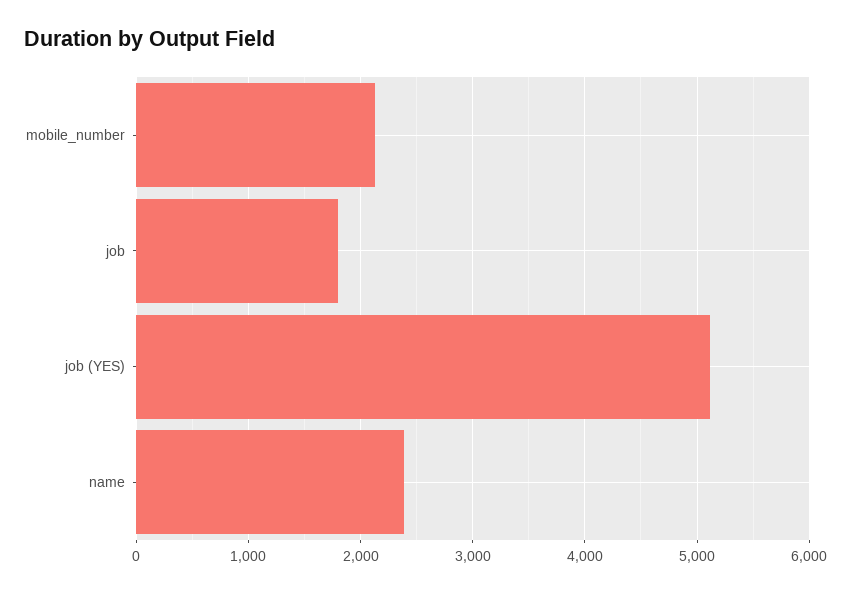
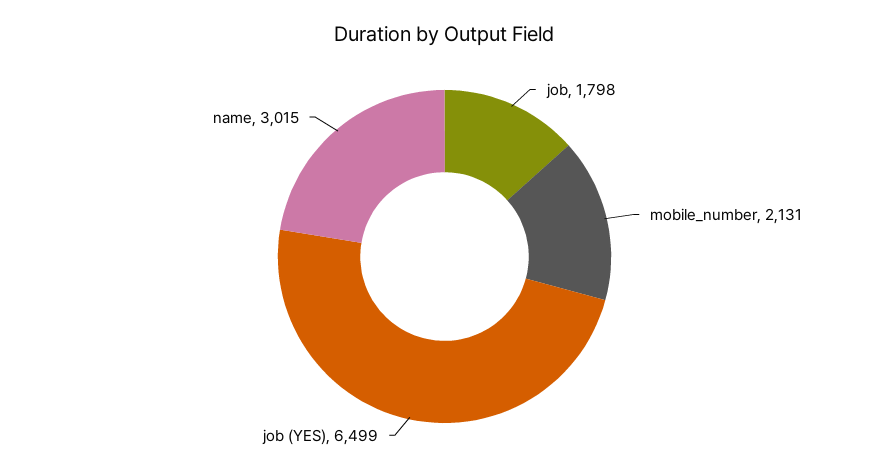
job (YES): 5100 -> 6499
name: 2400 -> 3015

